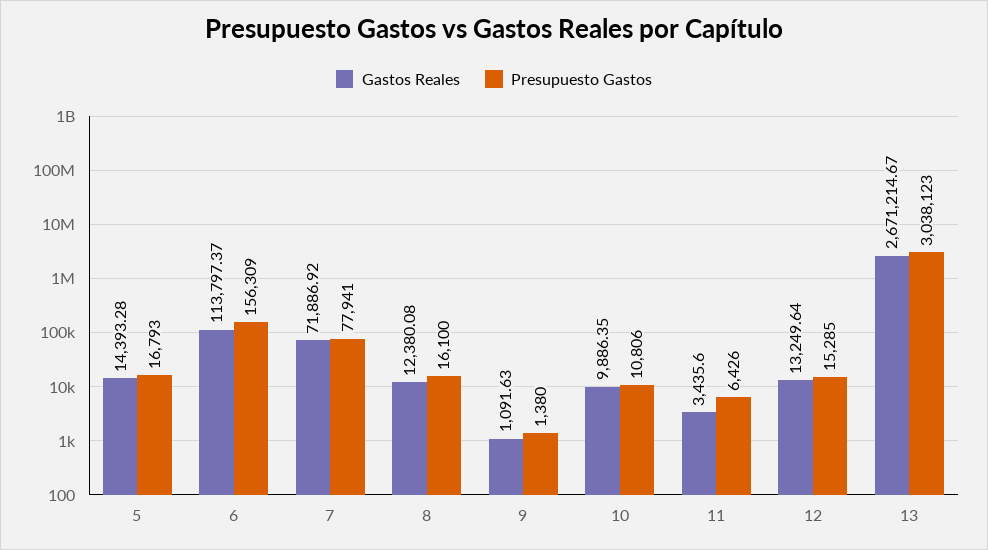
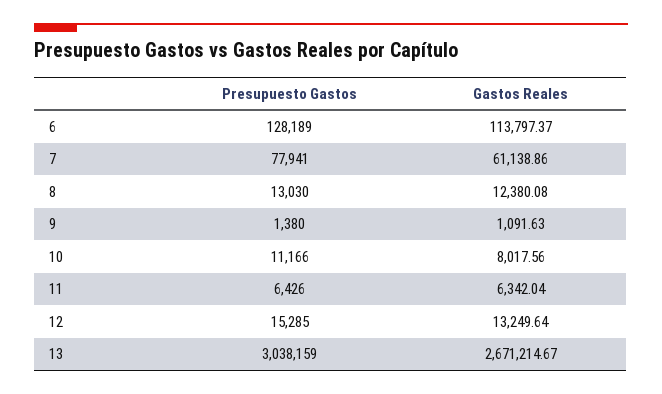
Gastos Reales, 5: 14393.28 -> none
Presupuesto Gastos, 5: 16793 -> none
Presupuesto Gastos, 6: 156309 -> 128189
Gastos Reales, 7: 71886.92 -> 61138.86
Presupuesto Gastos, 8: 16100 -> 13030
Gastos Reales, 10: 9886.35 -> 8017.56
Presupuesto Gastos, 10: 10806 -> 11166
Gastos Reales, 11: 3435.6 -> 6342.04
Presupuesto Gastos, 13: 3038123 -> 3038159

